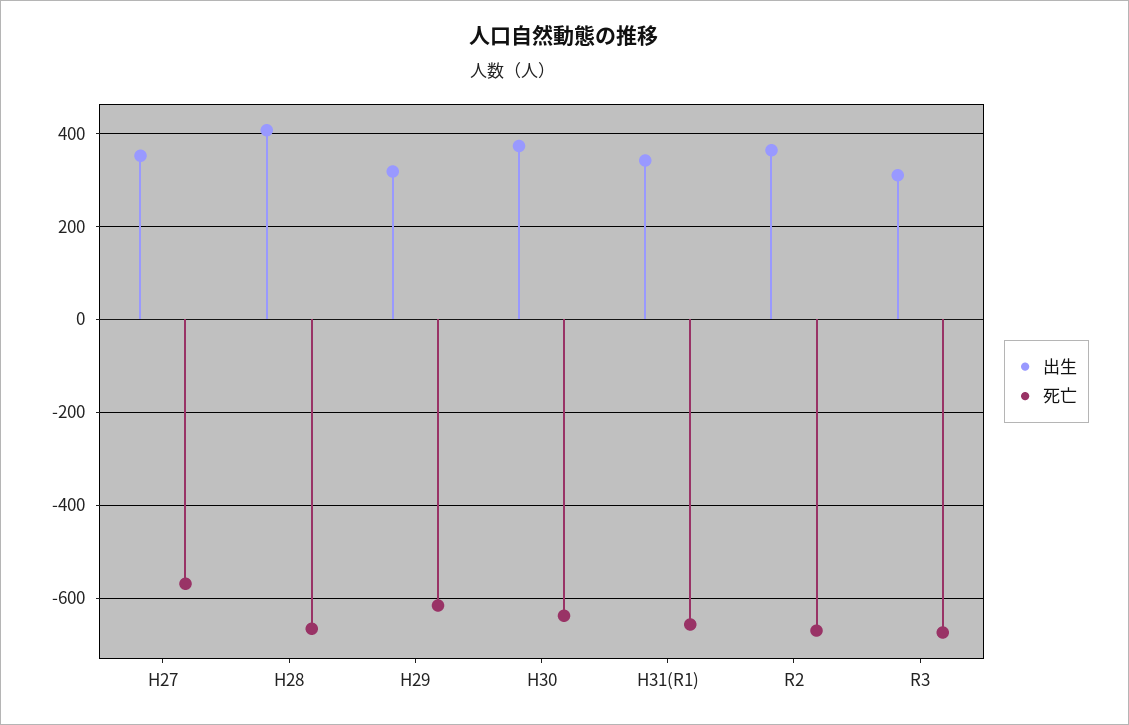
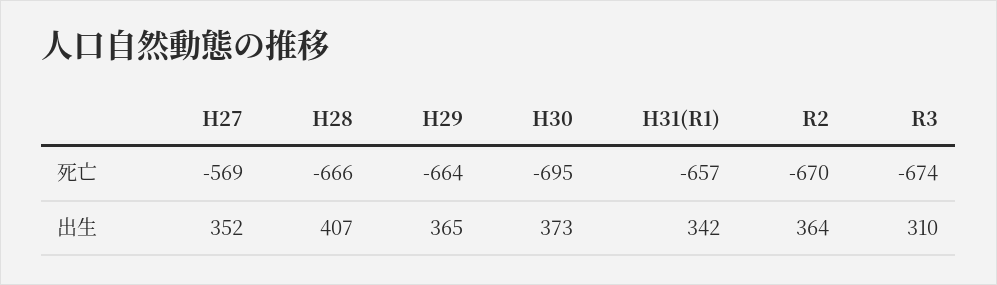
出生, H29: 320 -> 365
死亡, H29: -620 -> -664
死亡, H30: -640 -> -695

